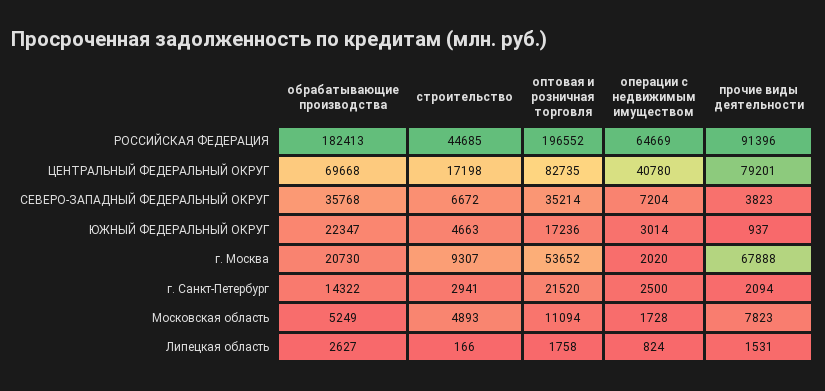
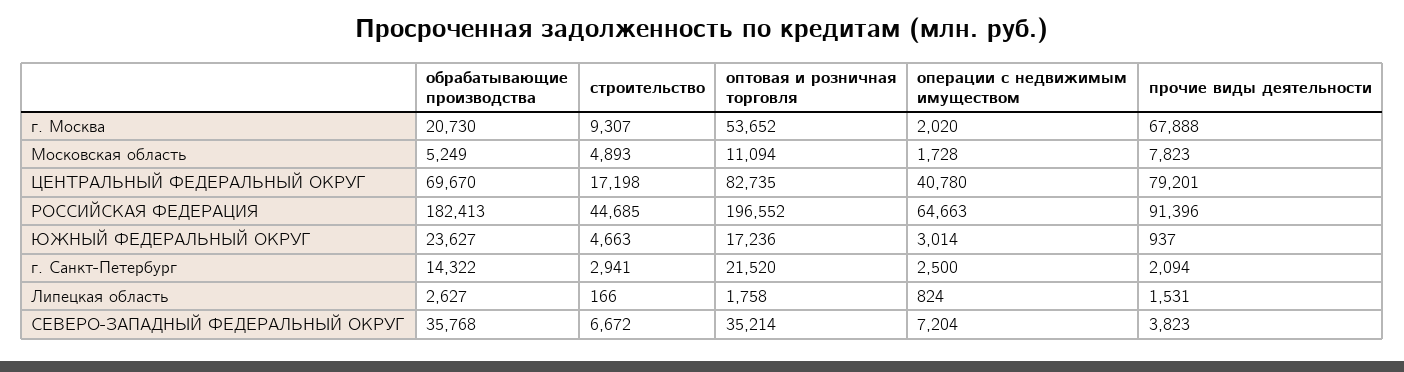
операции с недвижимым имуществом, РОССИЙСКАЯ ФЕДЕРАЦИЯ: 64669 -> 64663
обрабатывающие производства, ЦЕНТРАЛЬНЫЙ ФЕДЕРАЛЬНЫЙ ОКРУГ: 69668 -> 69670
обрабатывающие производства, ЮЖНЫЙ ФЕДЕРАЛЬНЫЙ ОКРУГ: 22347 -> 23627

